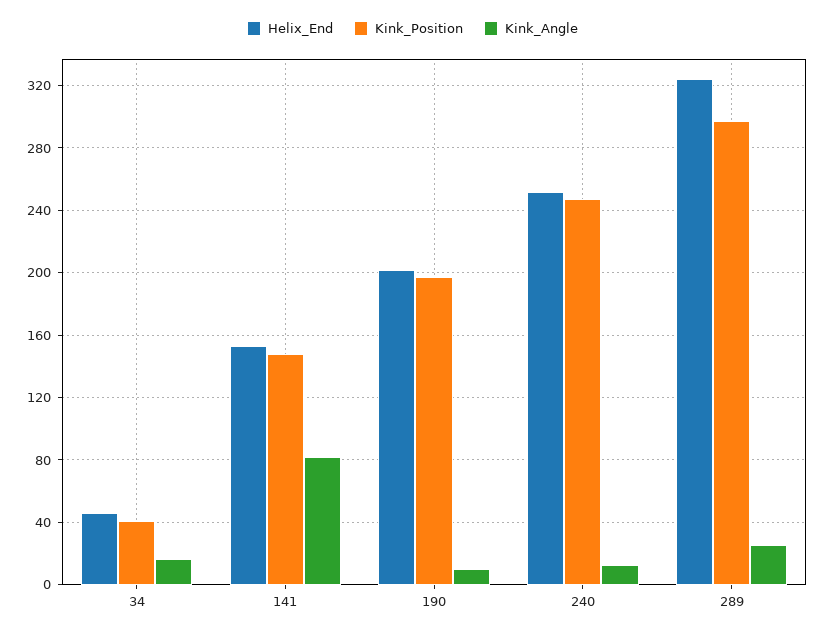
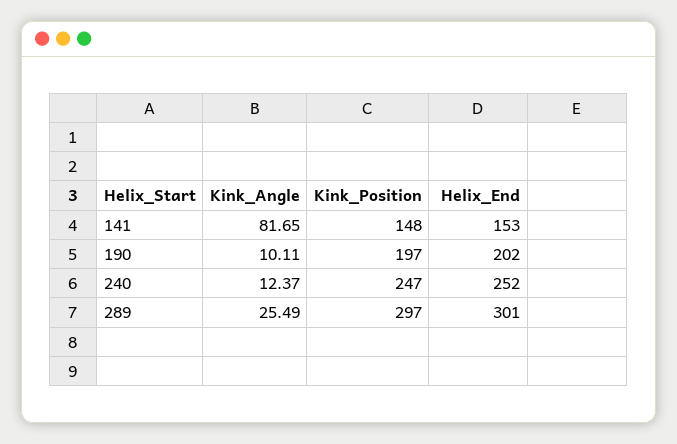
Helix_End, 34: 45 -> none
Kink_Position, 34: 40 -> none
Kink_Angle, 34: 15 -> none
Helix_End, 289: 325 -> 301

